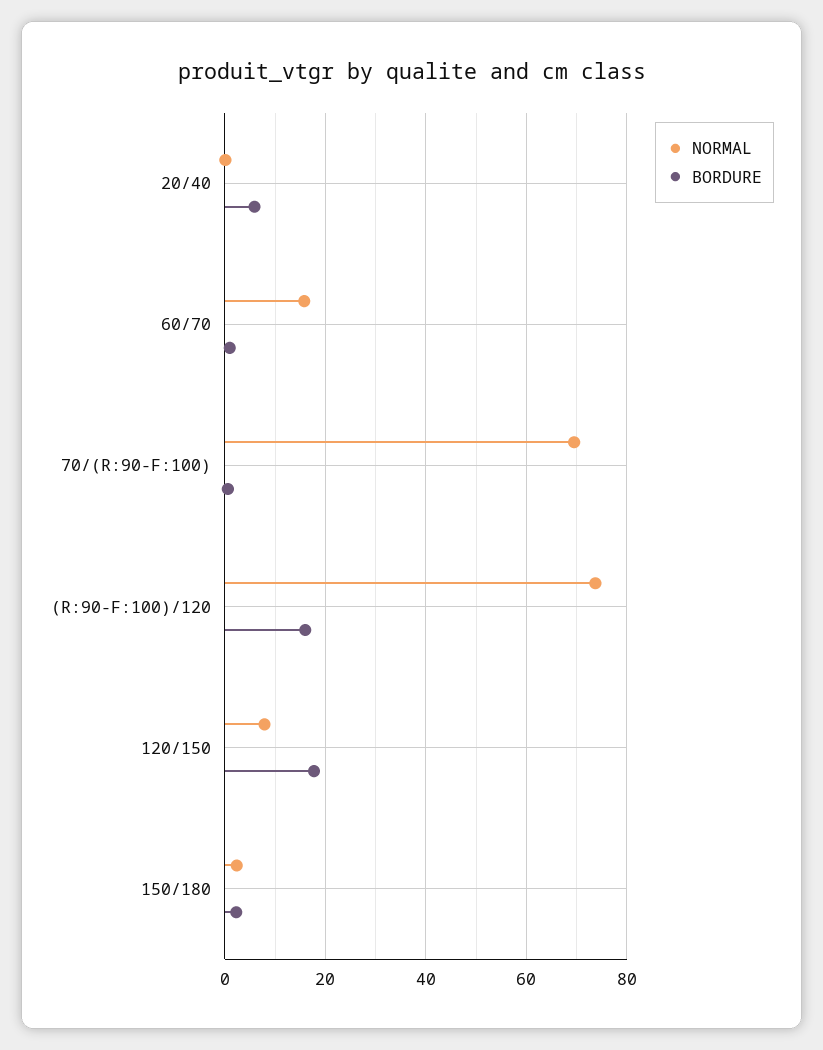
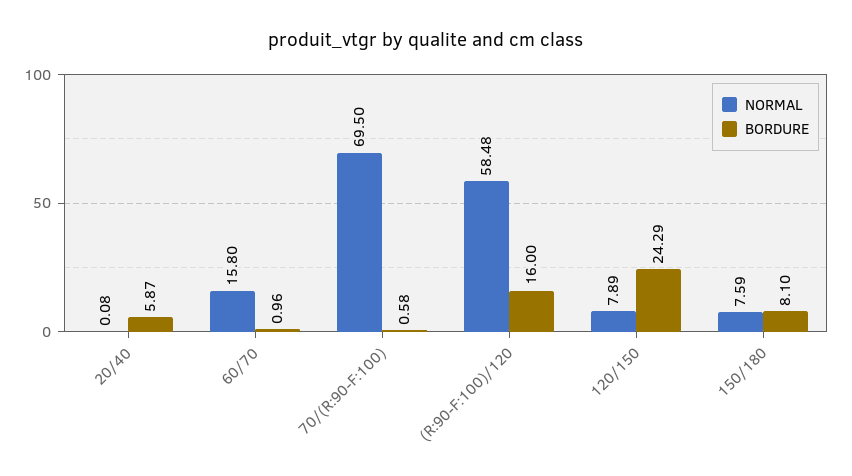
NORMAL, (R:90-F:100)/120: 74 -> 58.48
BORDURE, 120/150: 18 -> 24.29
NORMAL, 150/180: 2 -> 7.59
BORDURE, 150/180: 2 -> 8.1

